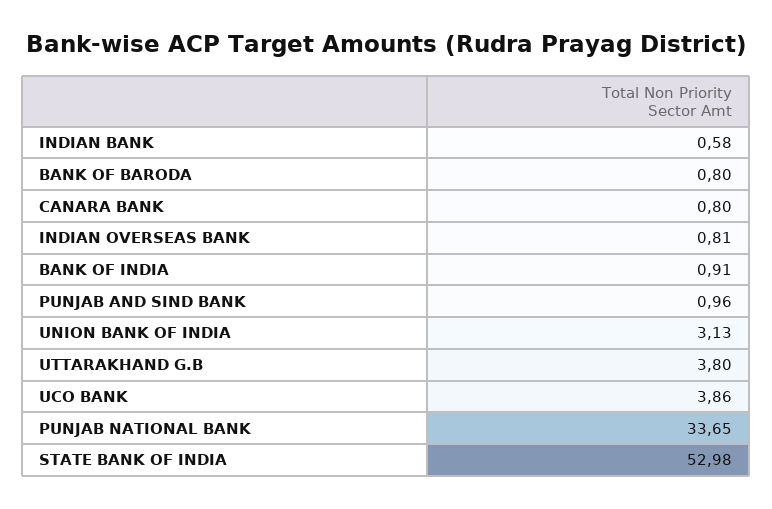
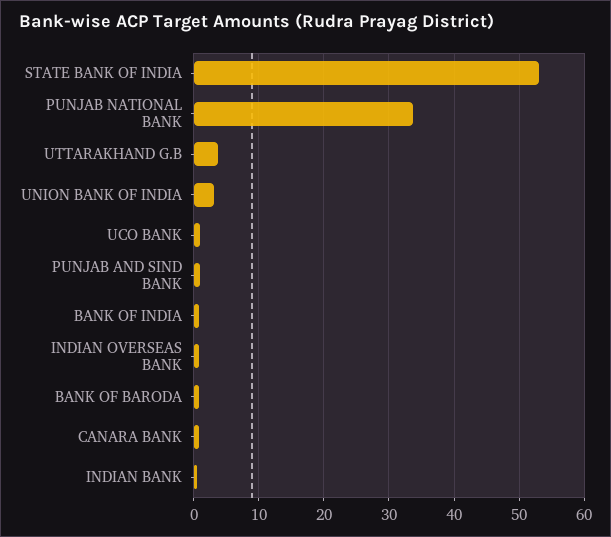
UCO BANK: 3.86 -> 1

